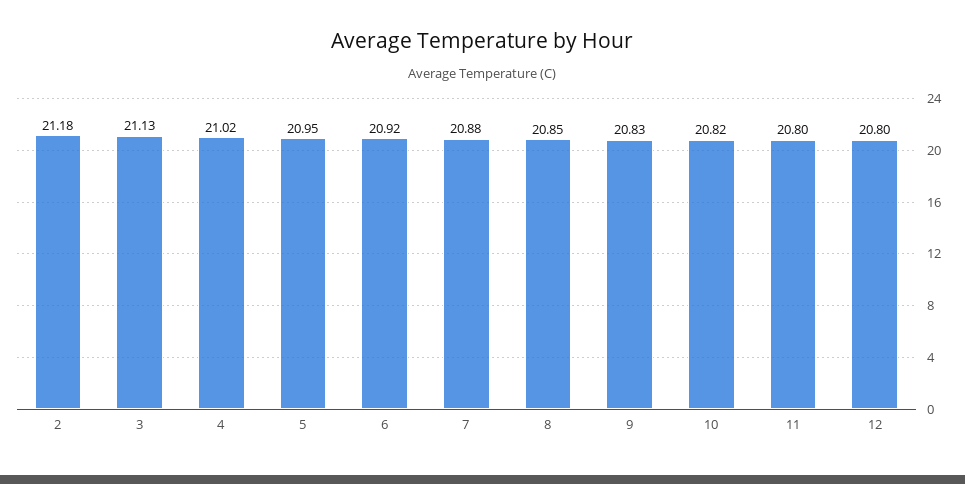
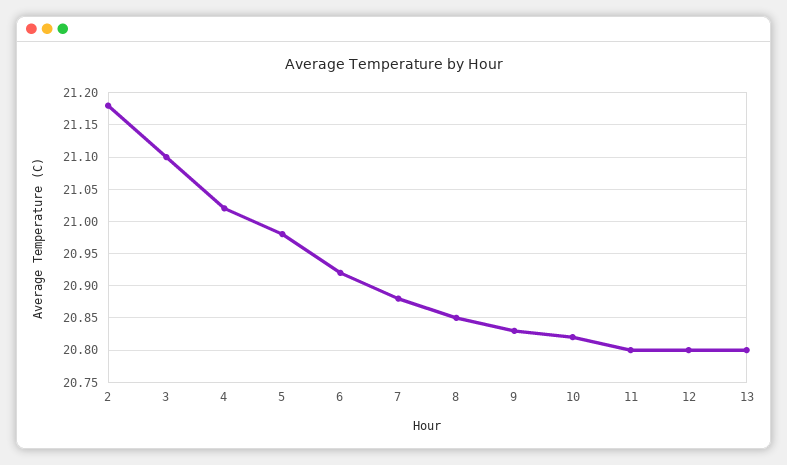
3: 21.13 -> 21.1
5: 20.95 -> 20.98
13: none -> 20.8

